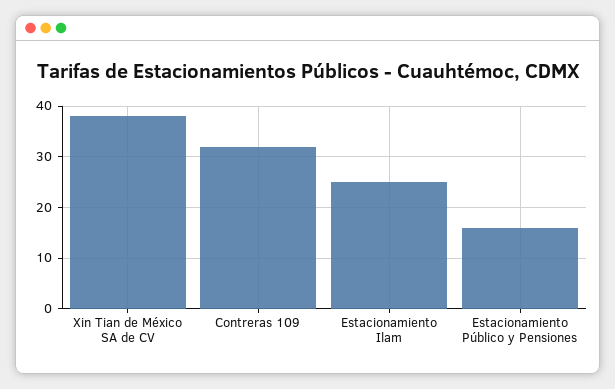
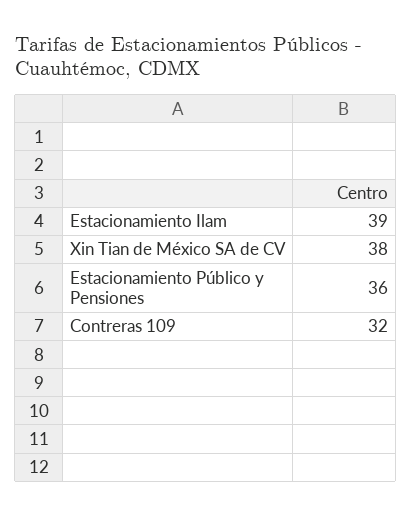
Estacionamiento Ilam: 25 -> 39
Estacionamiento Público y Pensiones: 15 -> 36

